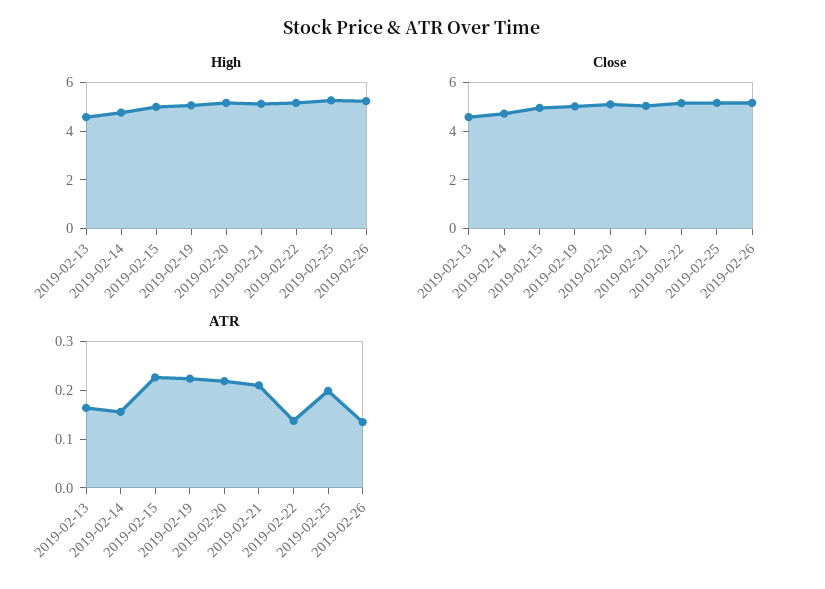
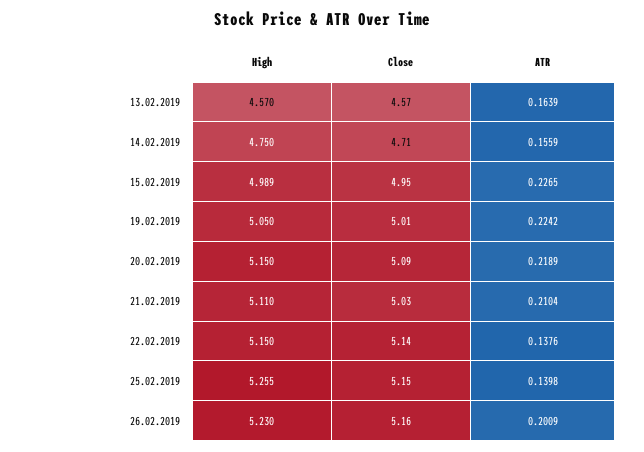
ATR, 2019-02-25: 0.2 -> 0.1398
ATR, 2019-02-26: 0.14 -> 0.2009

